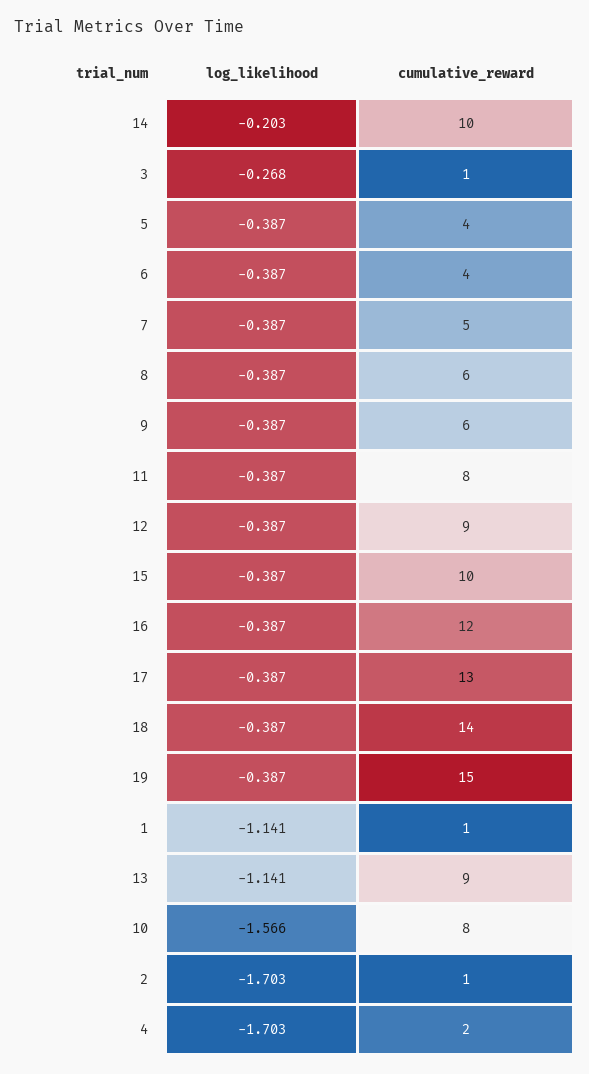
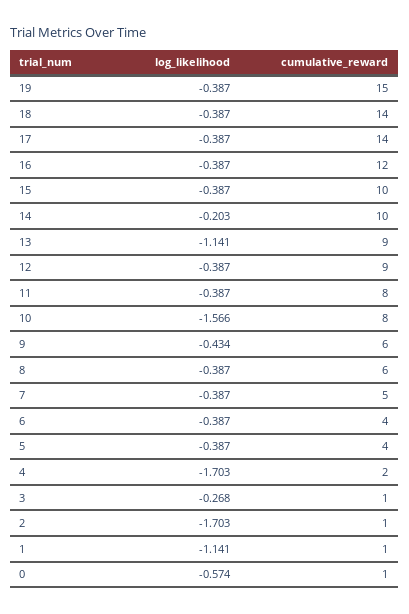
log_likelihood, 9: -0.387 -> -0.434
cumulative_reward, 17: 13 -> 14
log_likelihood, 0: none -> -0.574
cumulative_reward, 0: none -> 1

